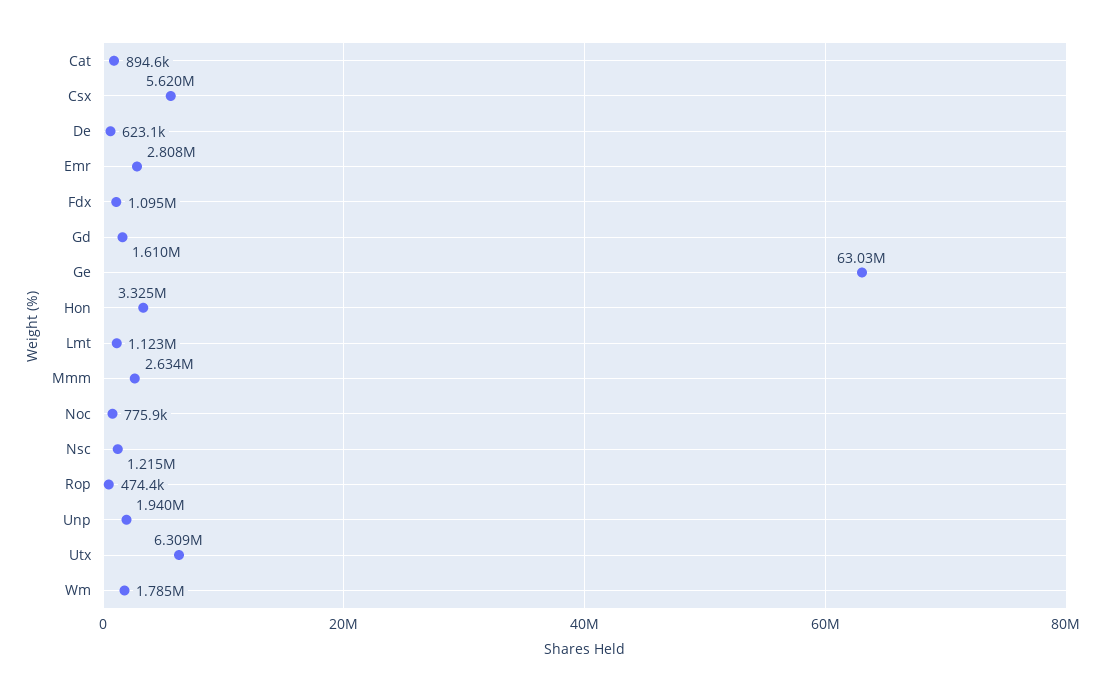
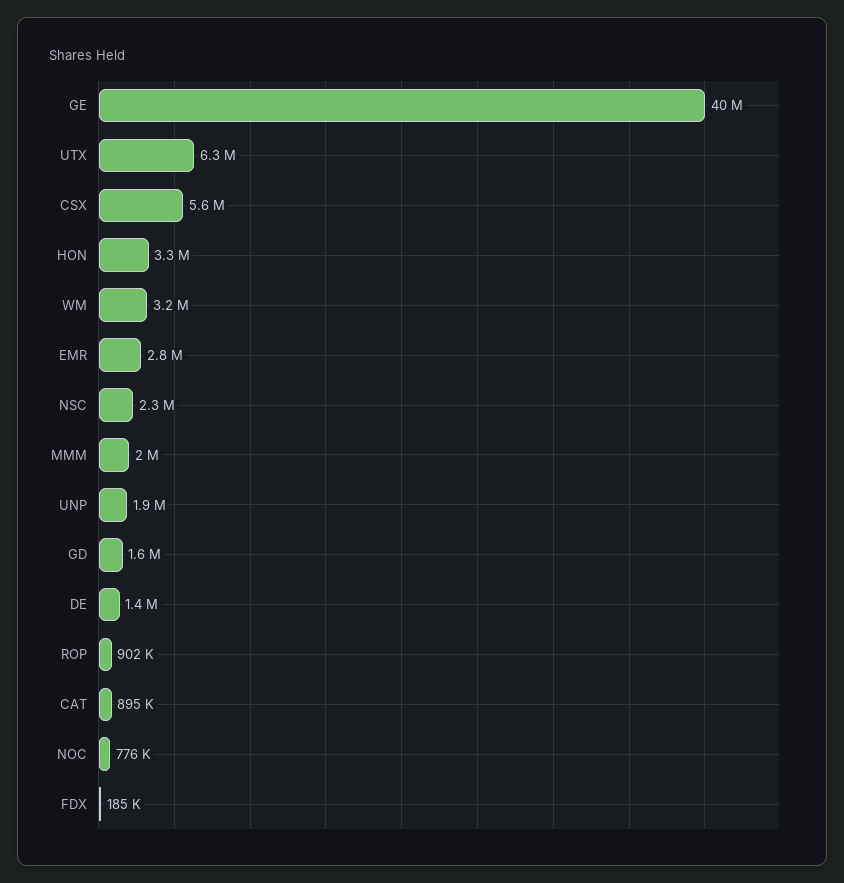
De: 623100 -> 1400000
Fdx: 1095000 -> 185000
Ge: 63030000 -> 40000000
Lmt: 1123000 -> none
Mmm: 2634000 -> 2000000
Nsc: 1215000 -> 2300000
Rop: 474400 -> 902000
Wm: 1785000 -> 3200000

